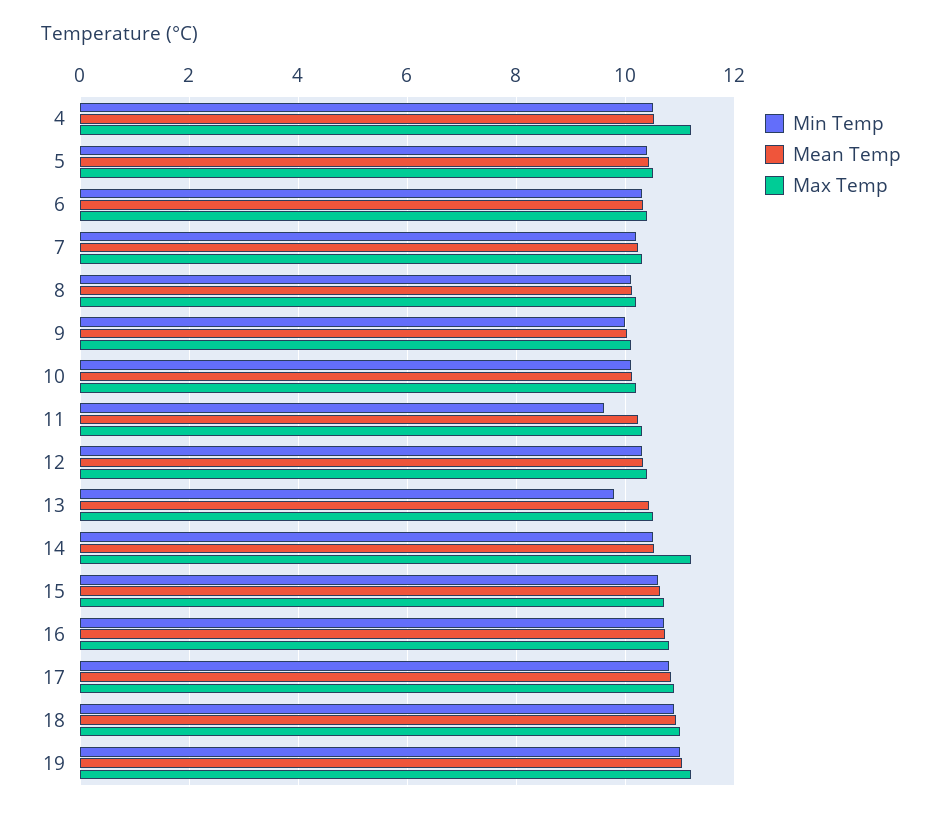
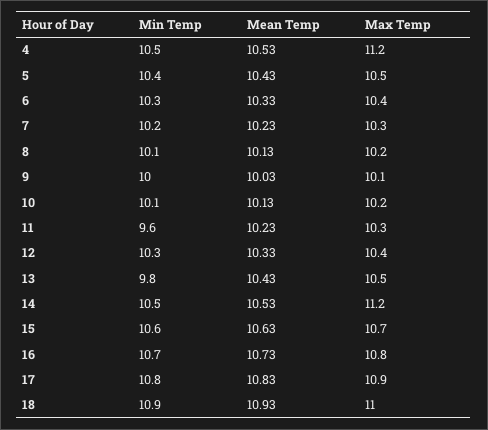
Min Temp, 19: 11 -> none
Mean Temp, 19: 11 -> none
Max Temp, 19: 11.2 -> none

